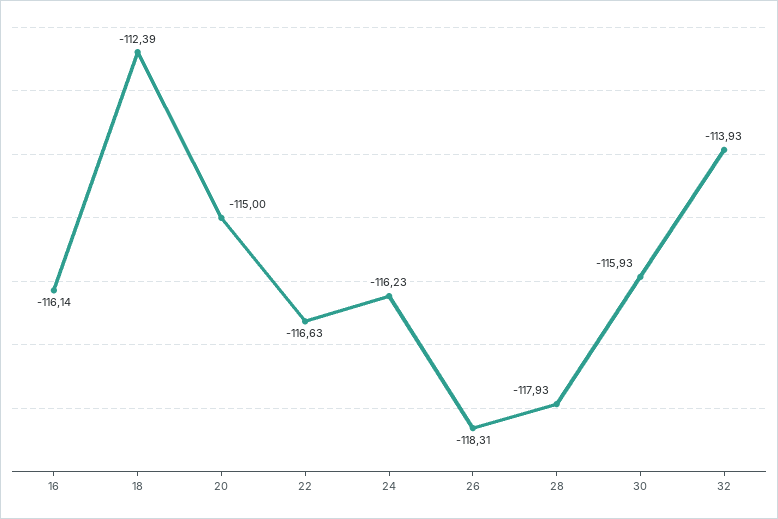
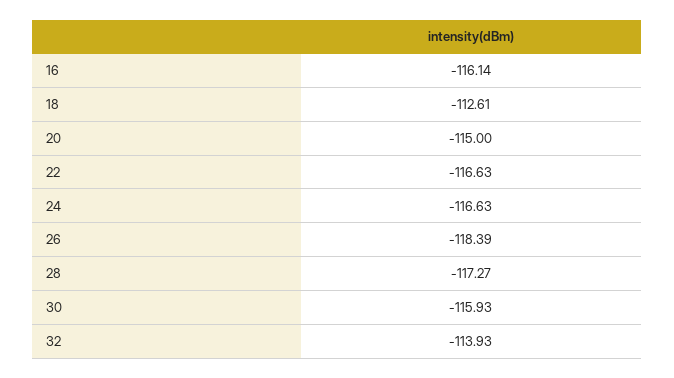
18: -112.39 -> -112.61
24: -116.23 -> -116.63
26: -118.31 -> -118.39
28: -117.93 -> -117.27

